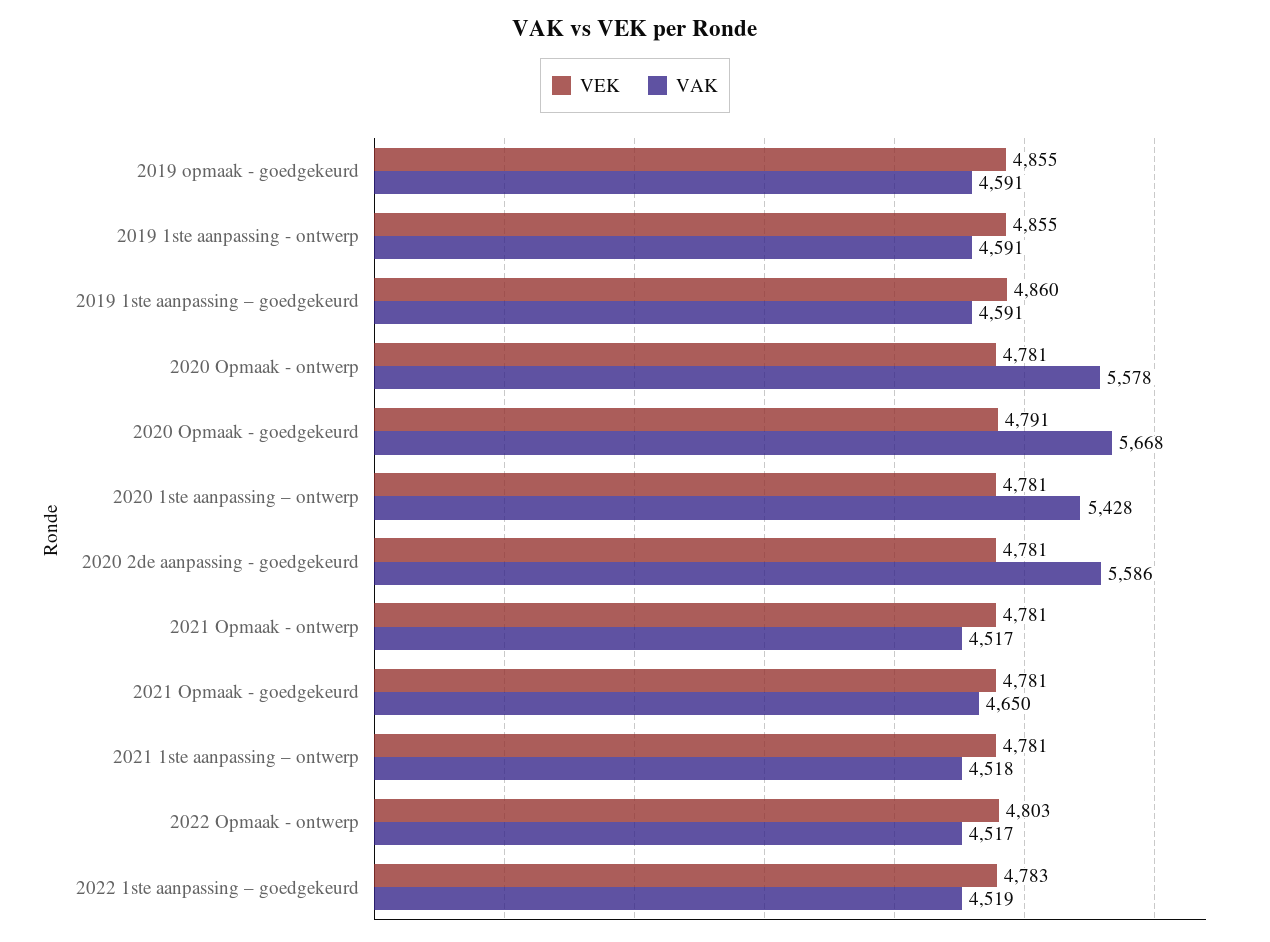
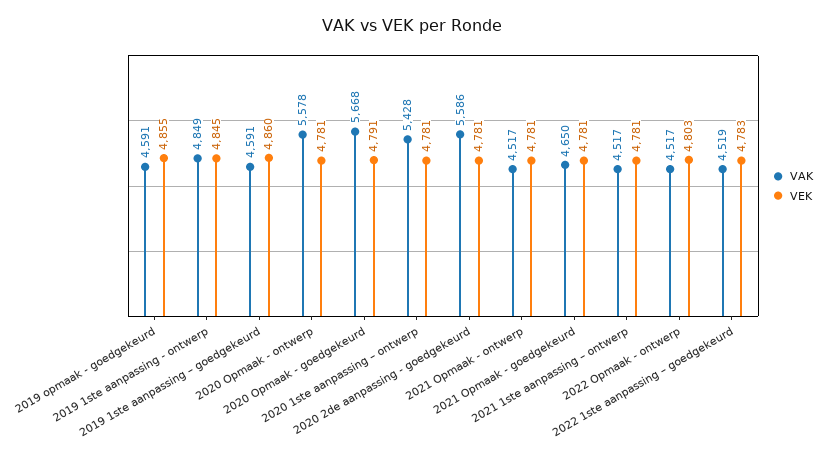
VEK, 2019 1ste aanpassing - ontwerp: 4855 -> 4845
VAK, 2019 1ste aanpassing - ontwerp: 4591 -> 4849
VAK, 2021 1ste aanpassing – ontwerp: 4518 -> 4517

